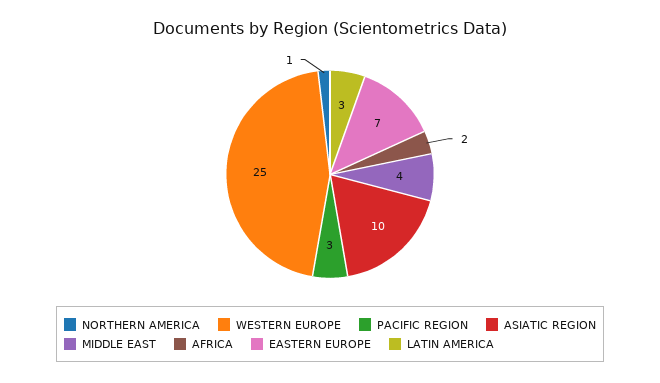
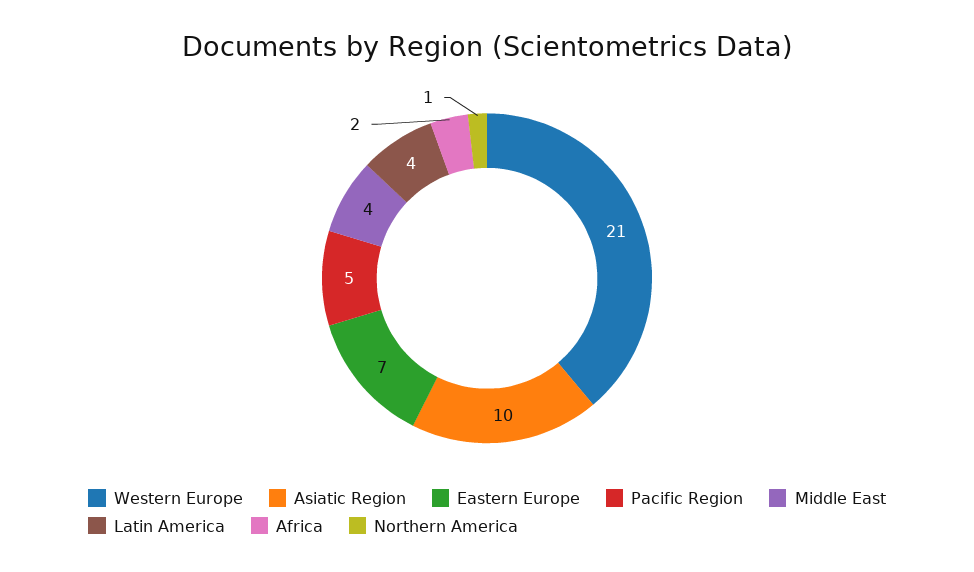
WESTERN EUROPE: 25 -> 21
PACIFIC REGION: 3 -> 5
LATIN AMERICA: 3 -> 4

